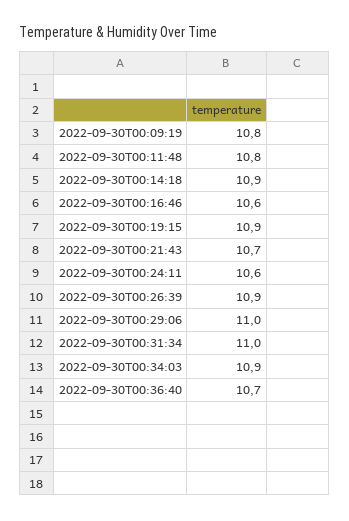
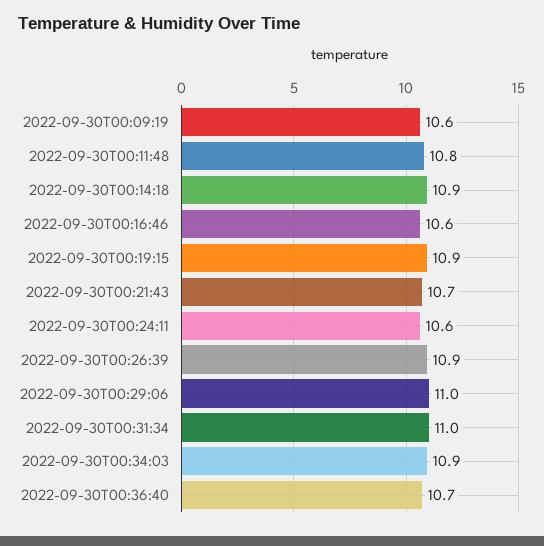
2022-09-30T00:09:19: 10.8 -> 10.6

